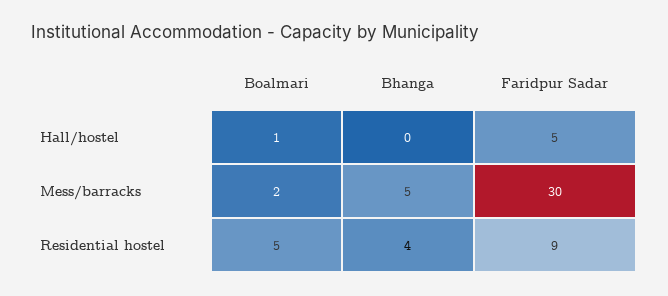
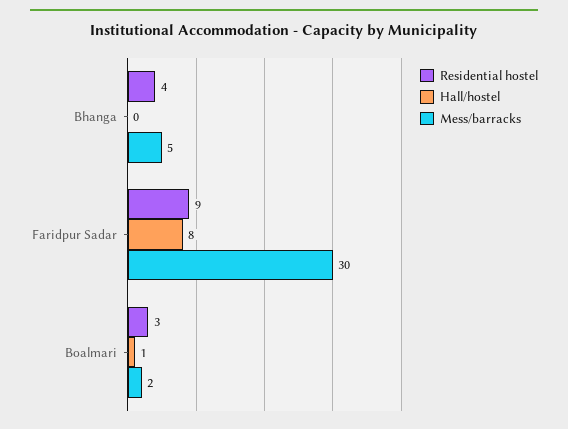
Hall/hostel, Faridpur Sadar: 5 -> 8
Residential hostel, Boalmari: 5 -> 3

